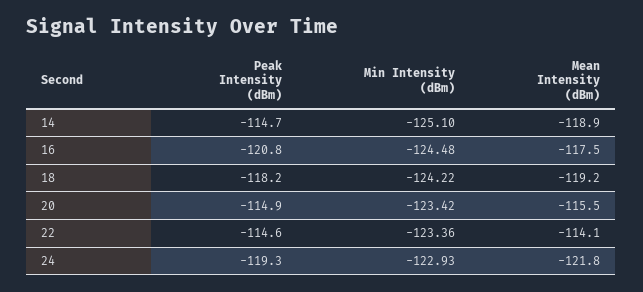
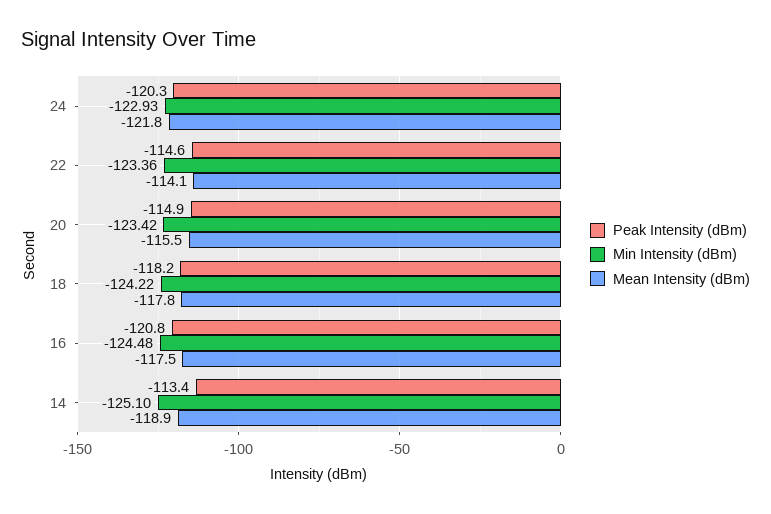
Peak Intensity (dBm), 14: -114.7 -> -113.4
Mean Intensity (dBm), 18: -119.2 -> -117.8
Peak Intensity (dBm), 24: -119.3 -> -120.3

